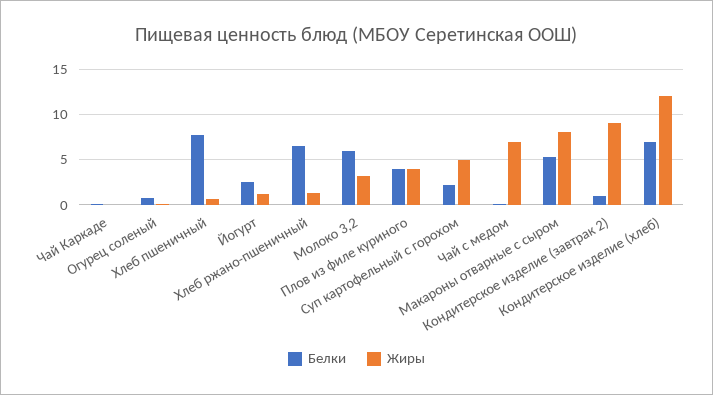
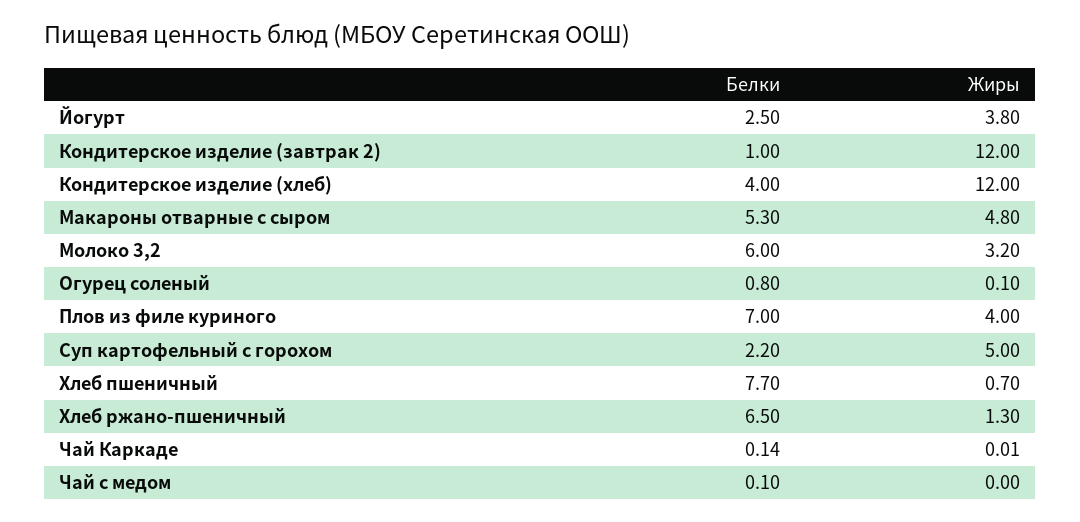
Жиры, Йогурт: 1 -> 3.8
Белки, Плов из филе куриного: 4 -> 7
Жиры, Чай с медом: 7 -> 0
Жиры, Макароны отварные с сыром: 8 -> 4.8
Жиры, Кондитерское изделие (завтрак 2): 9 -> 12
Белки, Кондитерское изделие (хлеб): 7 -> 4

